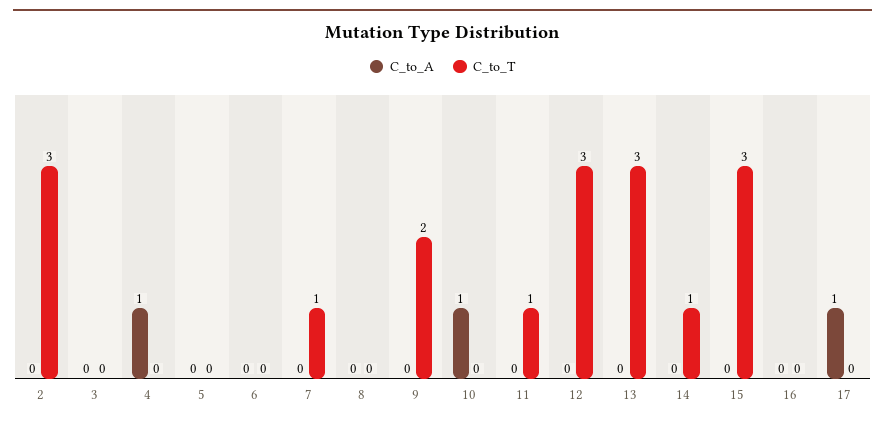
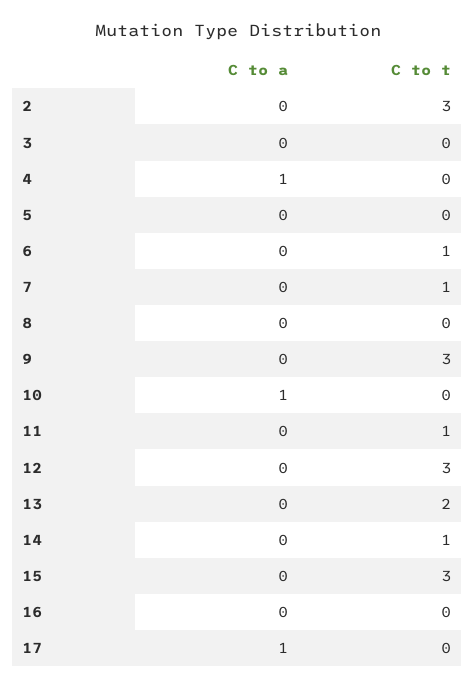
C_to_T, 6: 0 -> 1
C_to_T, 9: 2 -> 3
C_to_T, 13: 3 -> 2

